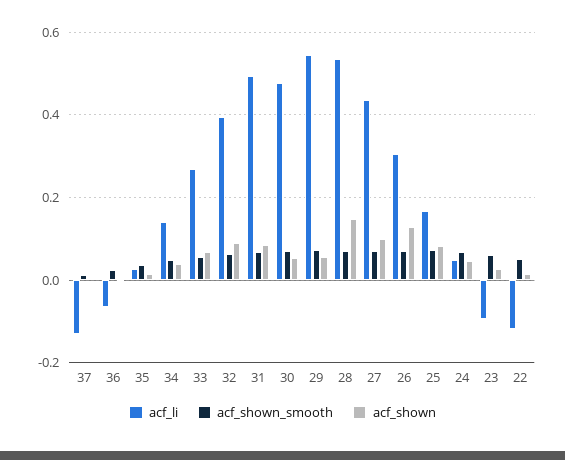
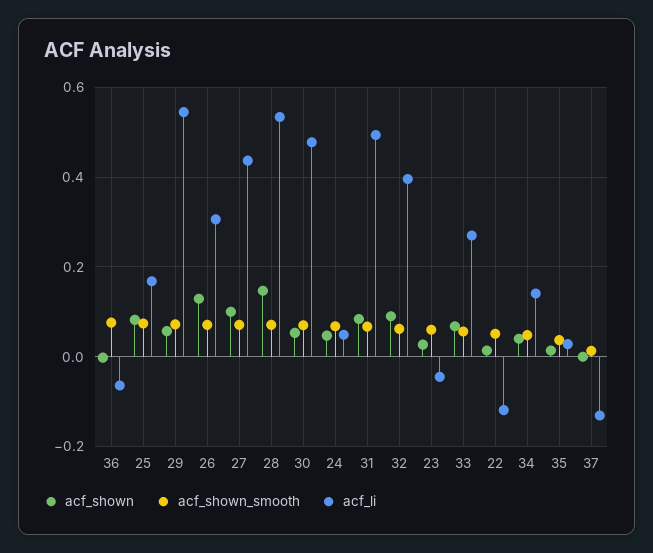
acf_shown_smooth, 36: 0.02 -> 0.08
acf_li, 23: -0.1 -> -0.04

